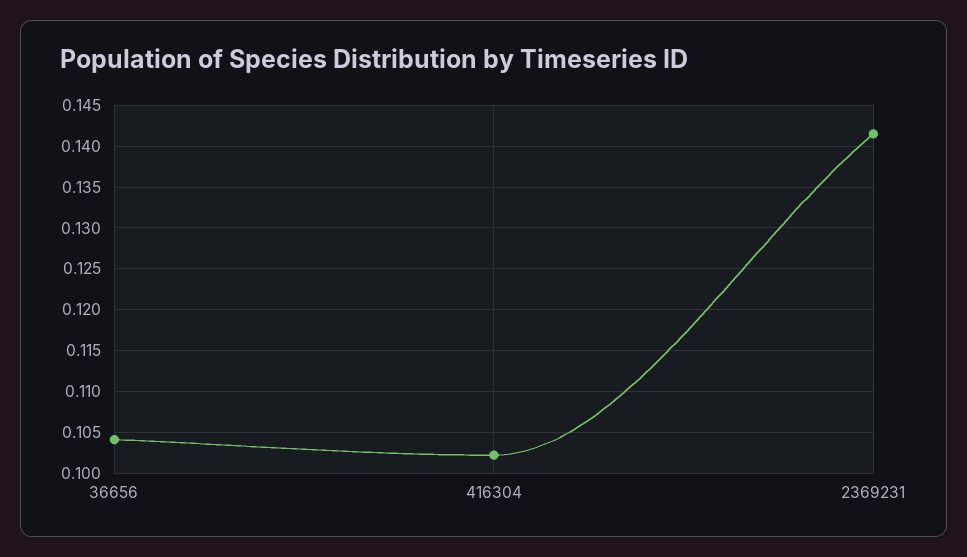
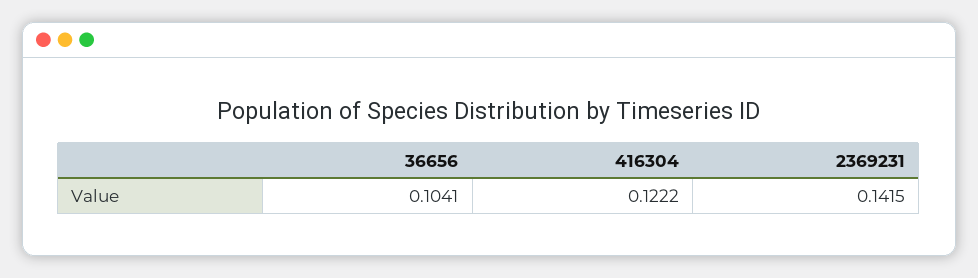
416304: 0.102 -> 0.1222

